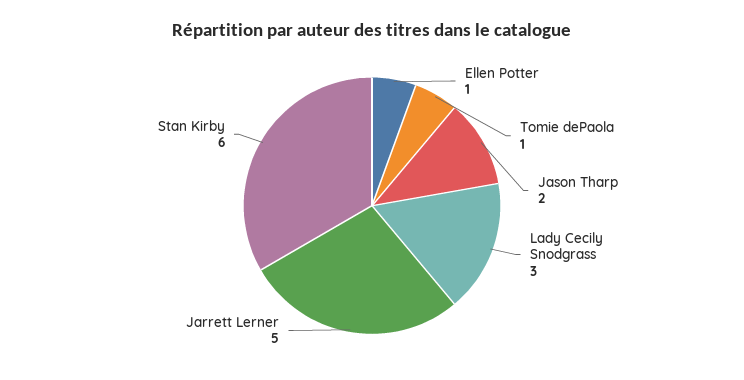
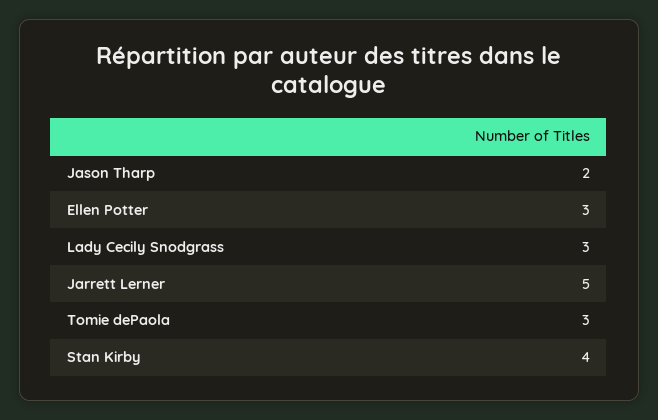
Ellen Potter: 1 -> 3
Tomie dePaola: 1 -> 3
Stan Kirby: 6 -> 4

